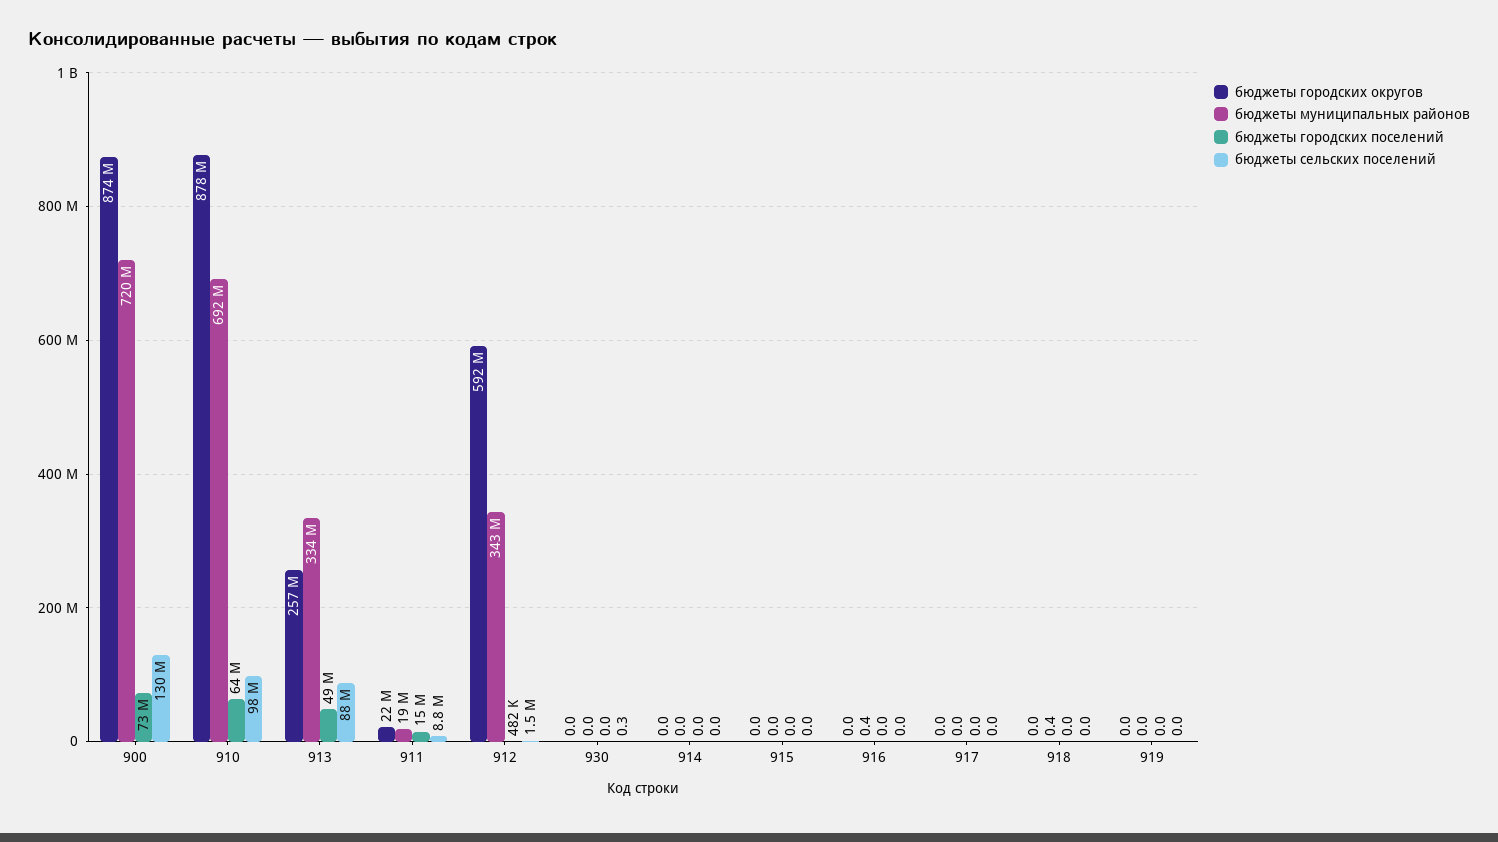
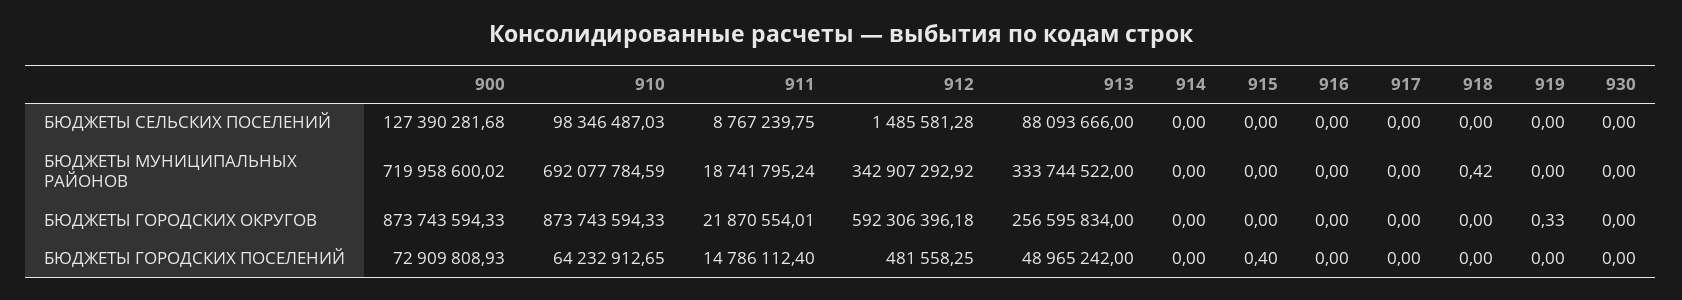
бюджеты сельских поселений, 900: 130000000 -> 127390281.68
бюджеты городских округов, 910: 878000000 -> 873743594.33
бюджеты сельских поселений, 930: 0.3 -> 0
бюджеты городских поселений, 915: 0 -> 0.4
бюджеты муниципальных районов, 916: 0.4 -> 0
бюджеты городских округов, 919: 0 -> 0.33

